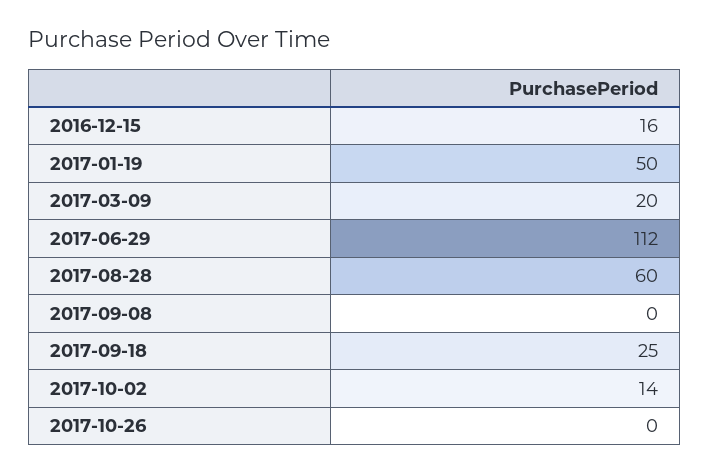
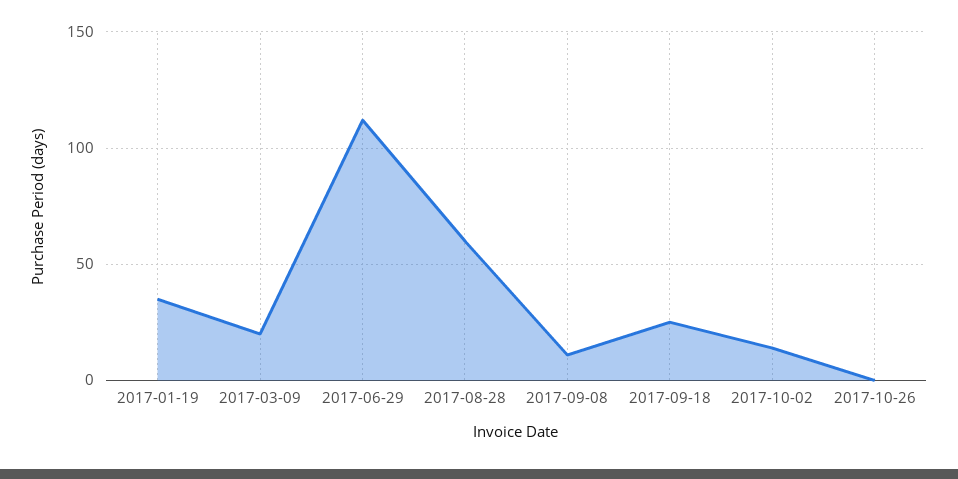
2016-12-15: 16 -> none
2017-01-19: 50 -> 35
2017-09-08: 0 -> 10

